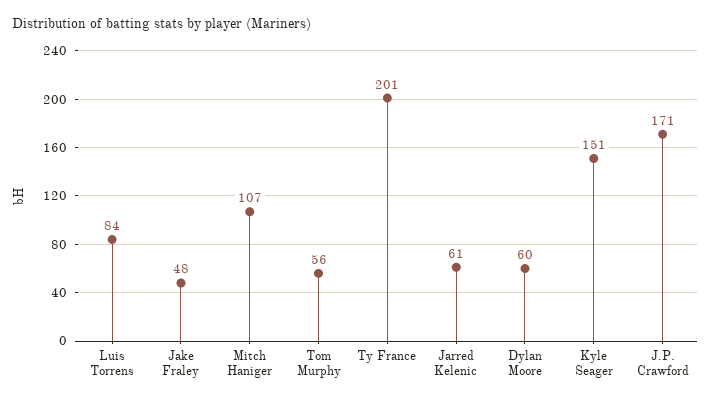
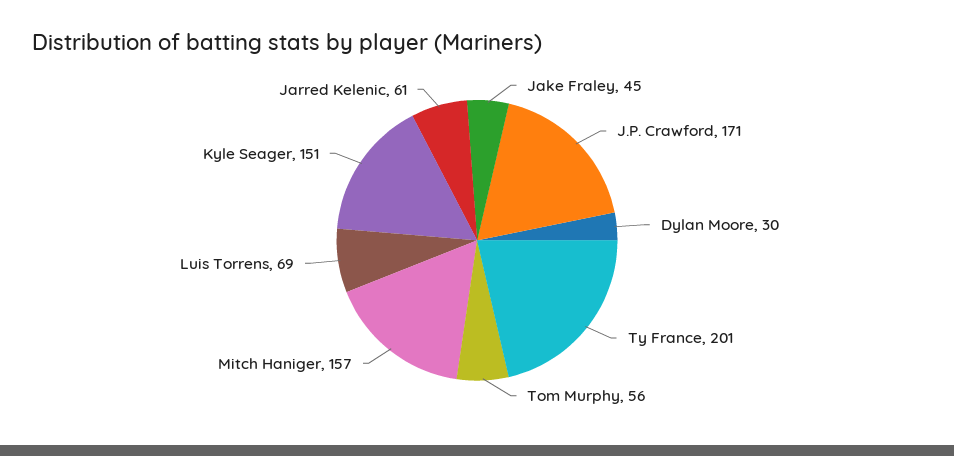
Luis Torrens: 84 -> 69
Jake Fraley: 48 -> 45
Mitch Haniger: 107 -> 157
Dylan Moore: 60 -> 30

